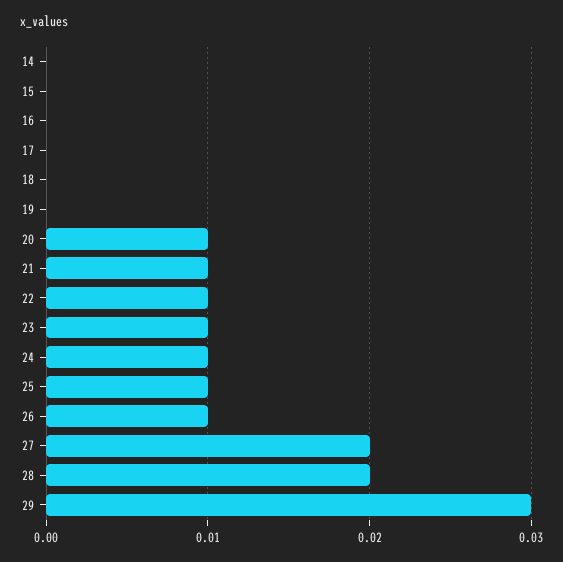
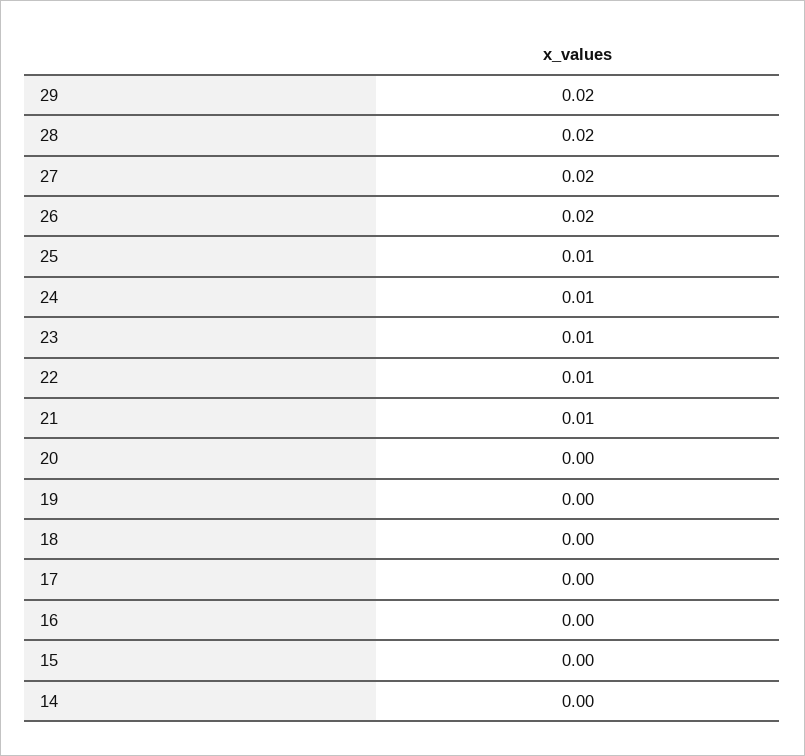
20: 0.01 -> 0
26: 0.01 -> 0.02
29: 0.03 -> 0.02

